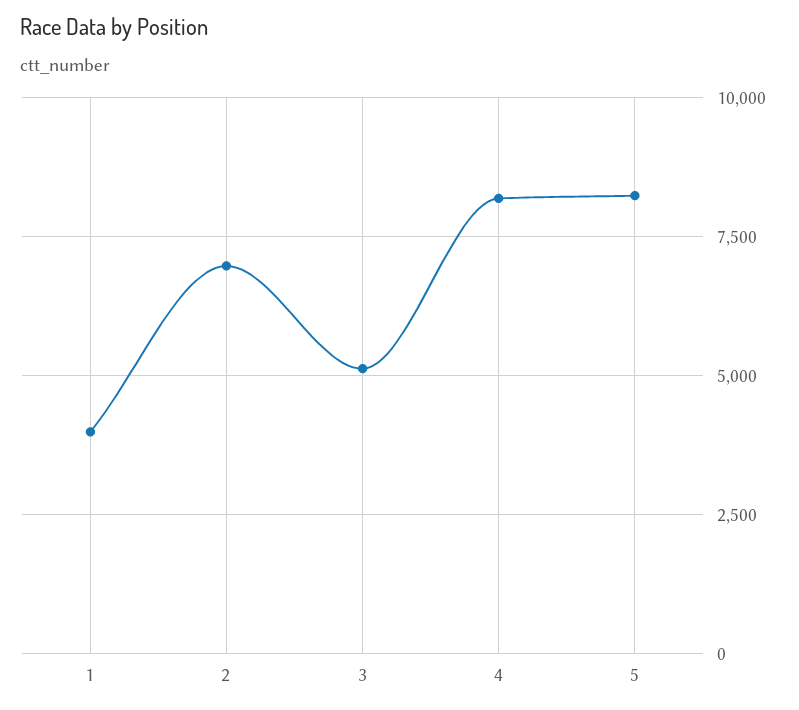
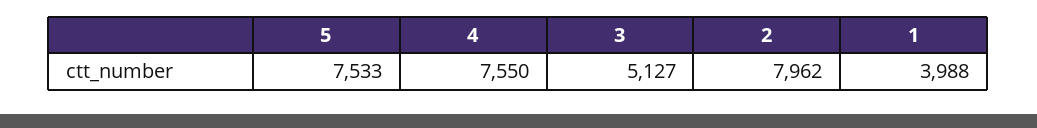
2: 7000 -> 7962
4: 8250 -> 7550
5: 8250 -> 7533

